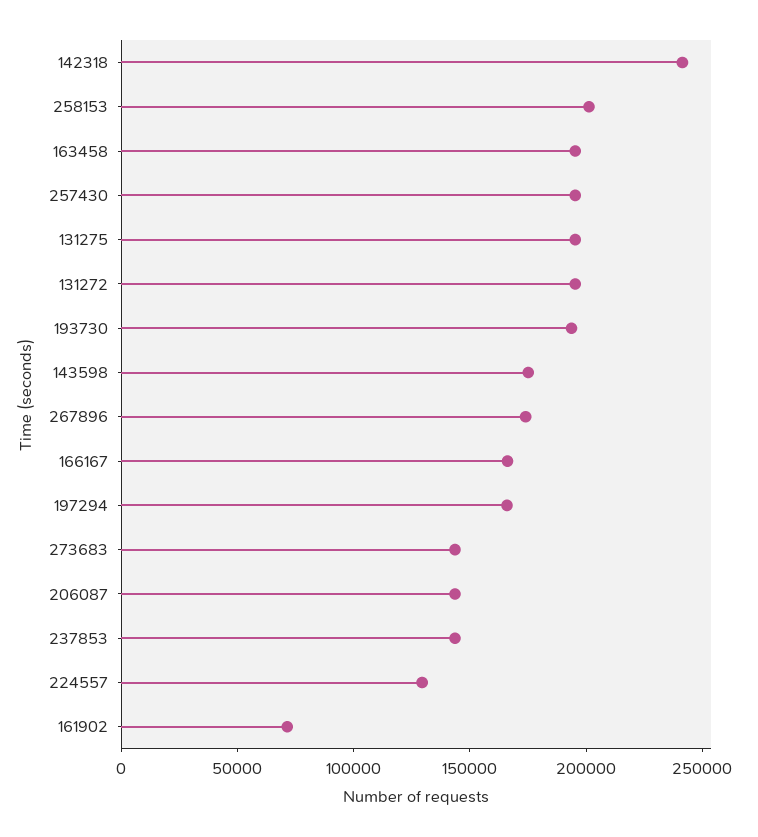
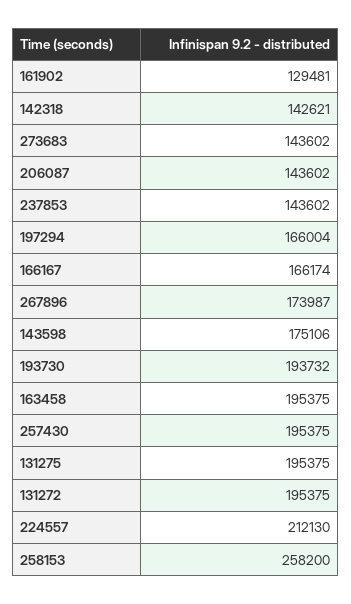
142318: 240000 -> 142621
258153: 200000 -> 258200
224557: 130000 -> 212130
161902: 70000 -> 129481

